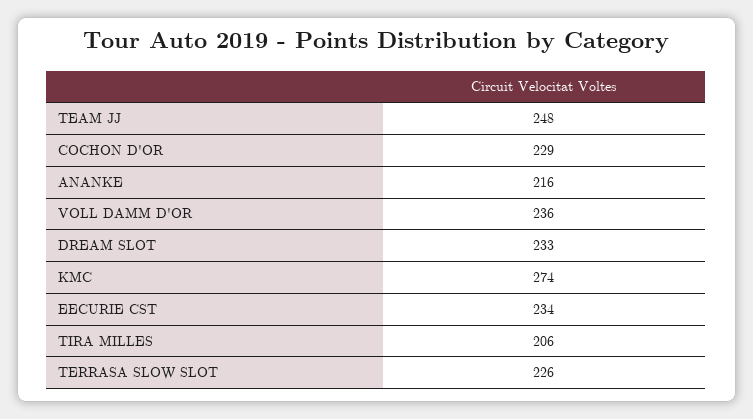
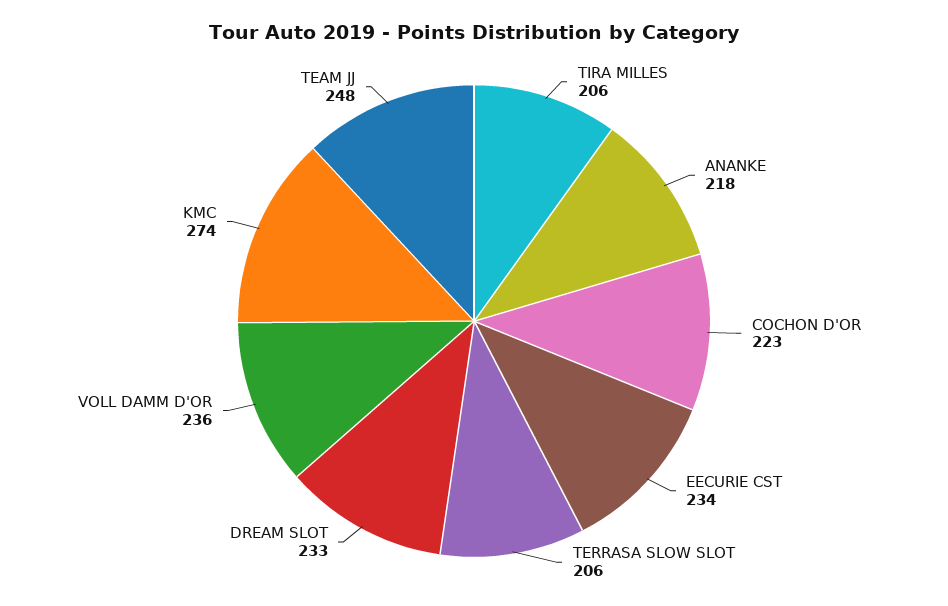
COCHON D'OR: 229 -> 223
ANANKE: 216 -> 218
TERRASA SLOW SLOT: 226 -> 206

